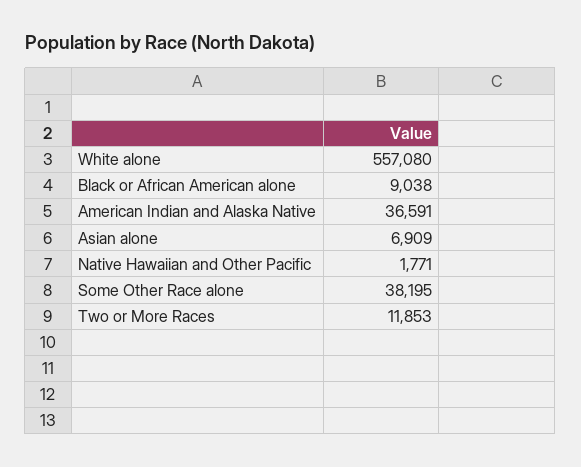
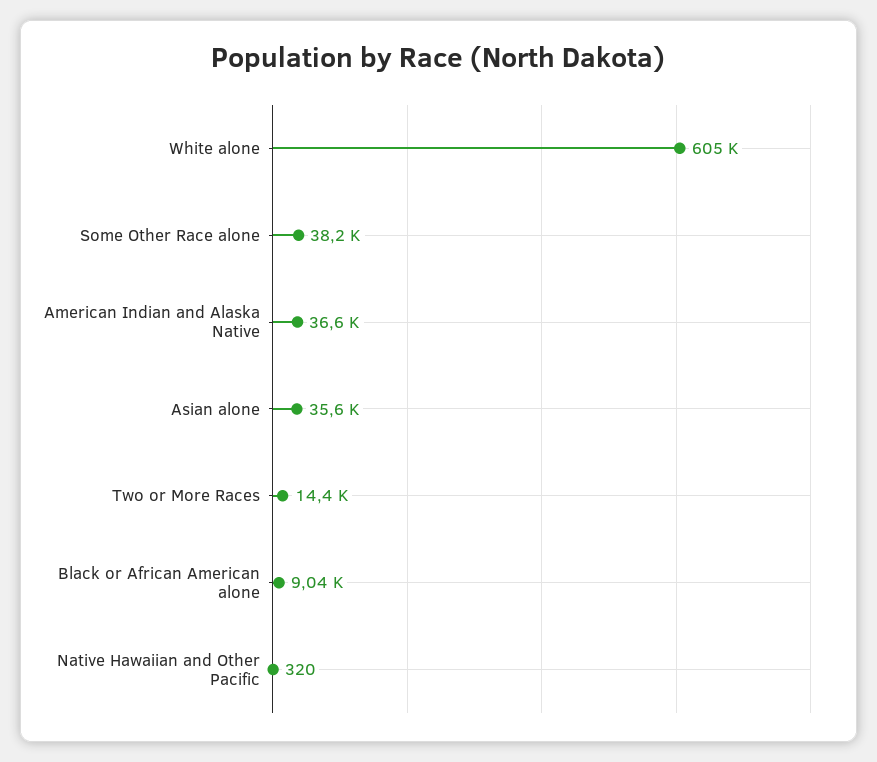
White alone: 557080 -> 605000
Asian alone: 6909 -> 35600
Native Hawaiian and Other Pacific: 1771 -> 320
Two or More Races: 11853 -> 14400

